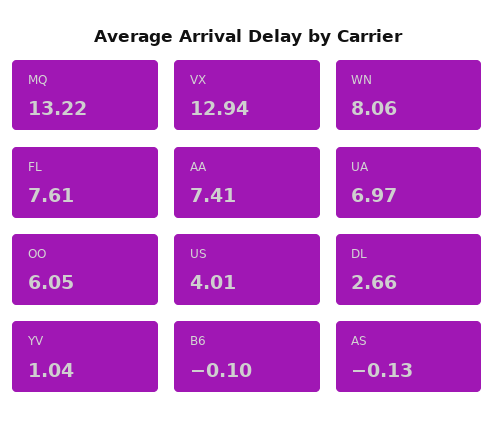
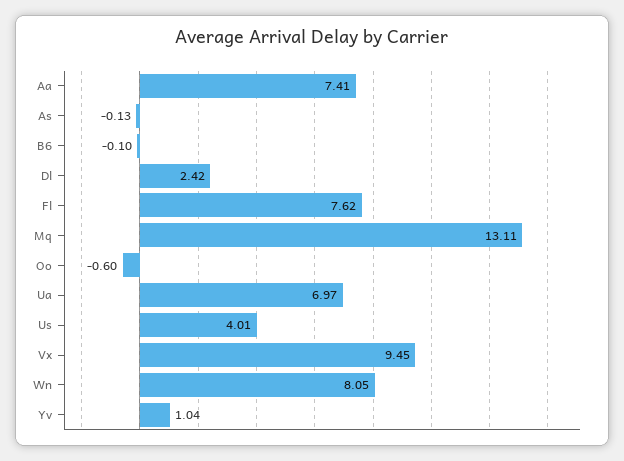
MQ: 13.22 -> 13.11
VX: 12.94 -> 9.45
WN: 8.06 -> 8.05
FL: 7.61 -> 7.62
OO: 6.05 -> -0.6
DL: 2.66 -> 2.42

